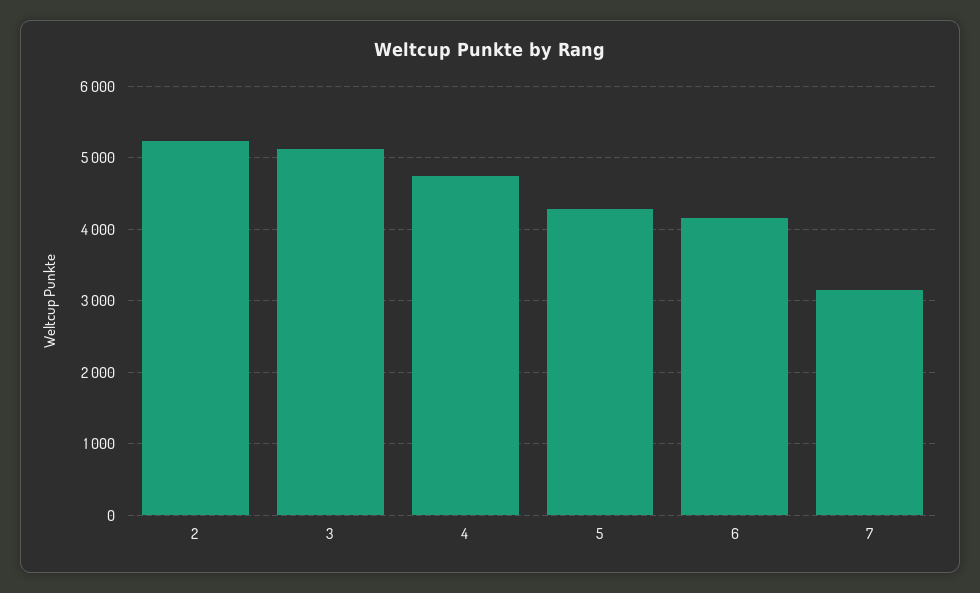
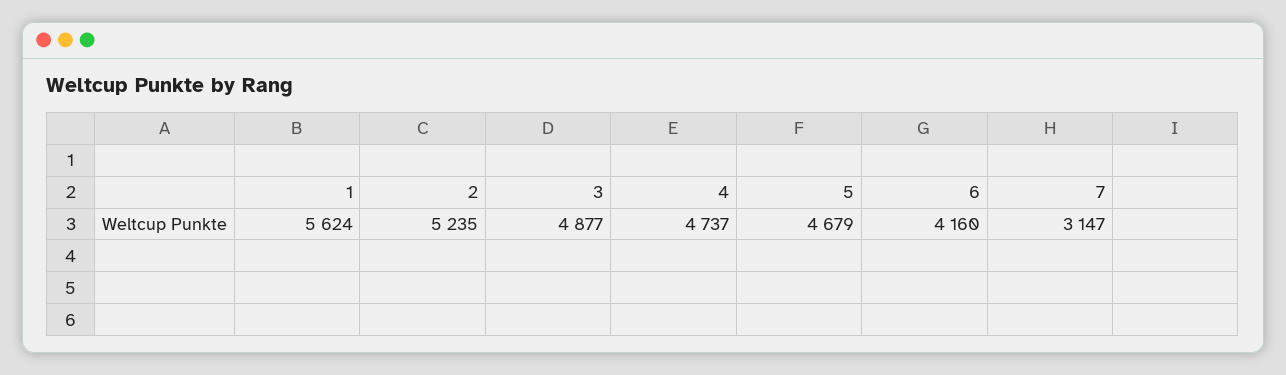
3: 5100 -> 4877
5: 4300 -> 4679
1: none -> 5624

